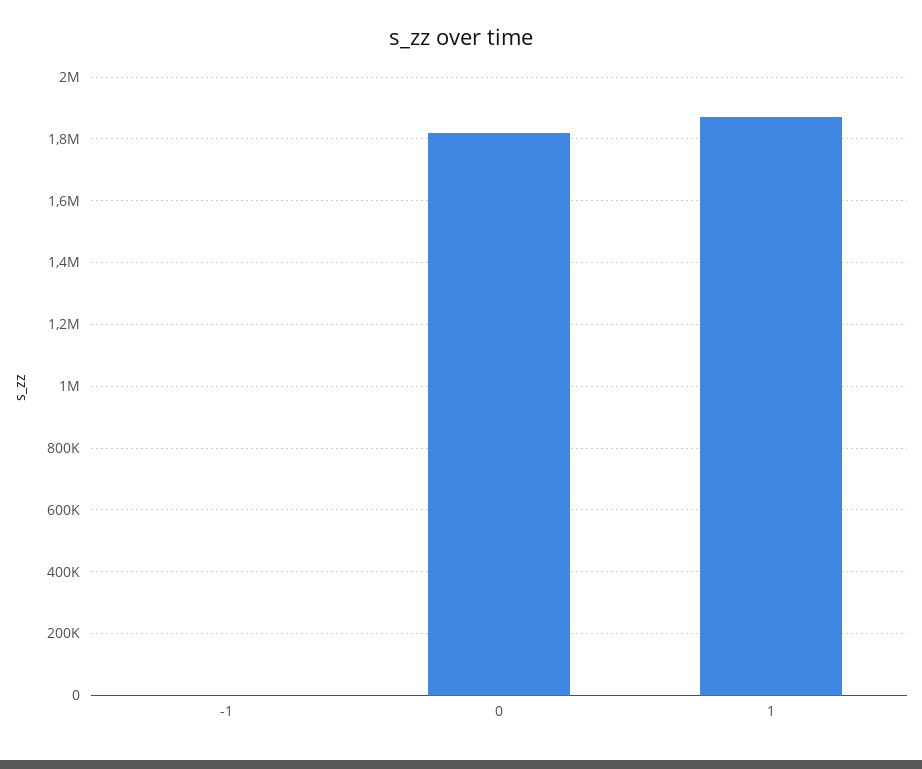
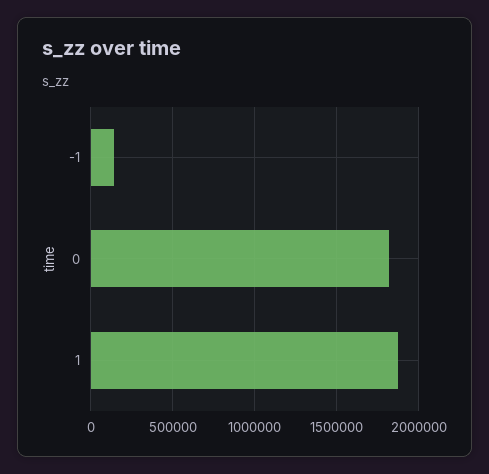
-1: 0 -> 150000

